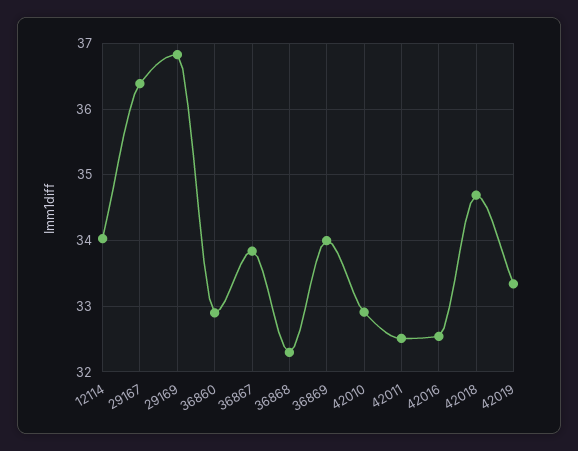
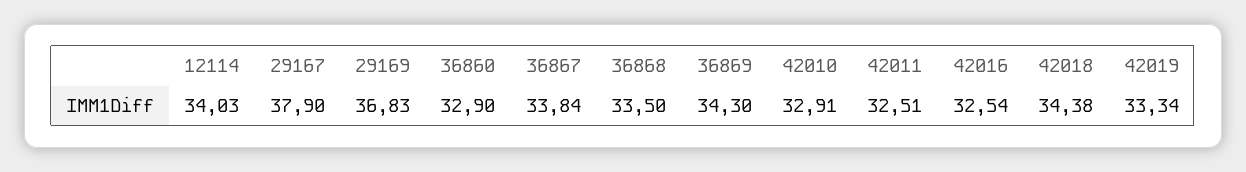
29167: 36.4 -> 37.9
36868: 32.3 -> 33.5
36869: 34 -> 34.3
42018: 34.7 -> 34.38

